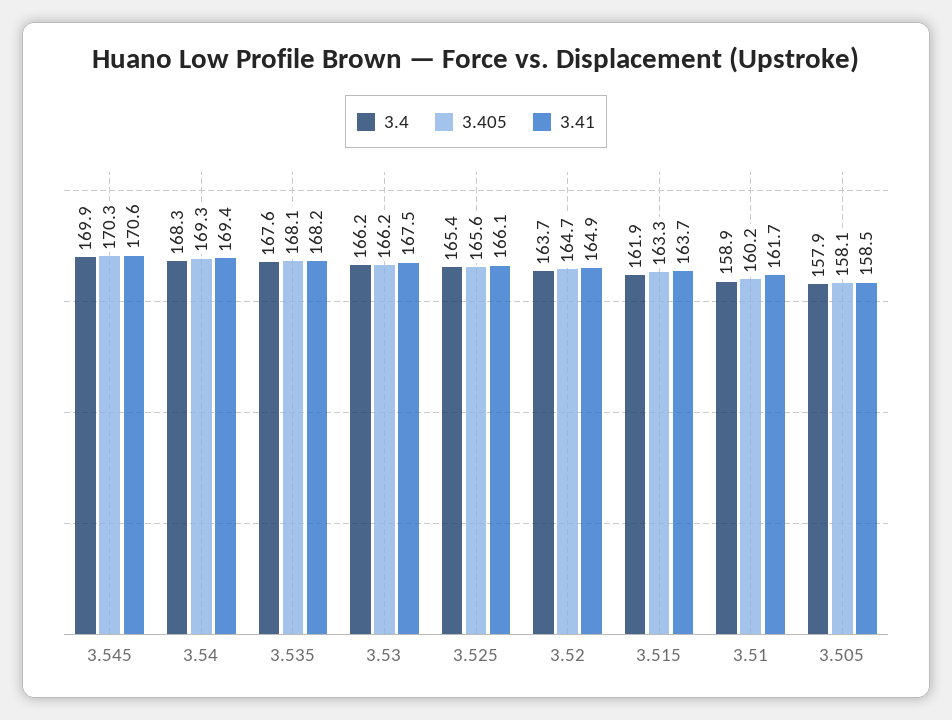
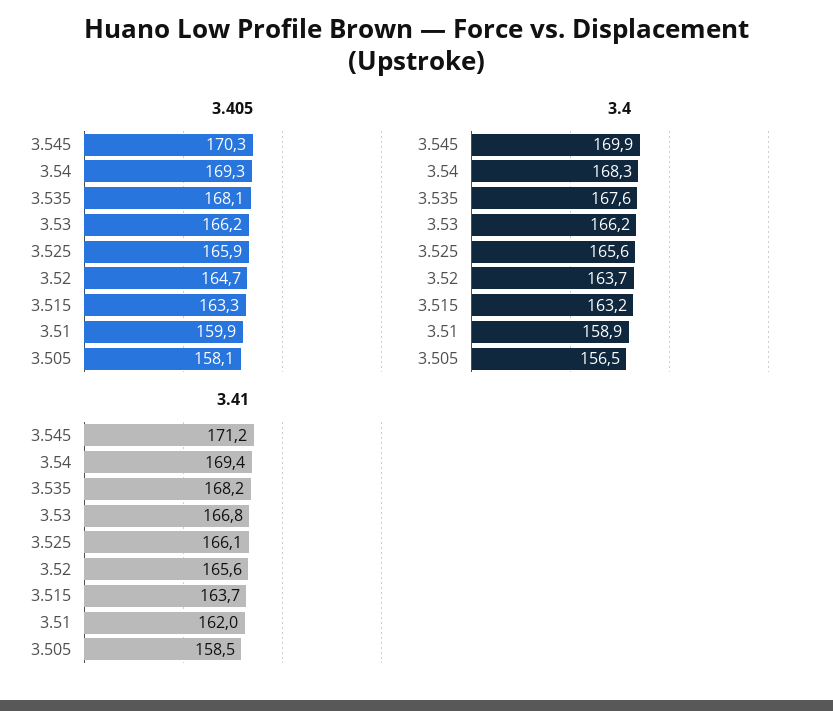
3.41, 3.545: 170.6 -> 171.2
3.41, 3.53: 167.5 -> 166.8
3.4, 3.525: 165.4 -> 165.6
3.405, 3.525: 165.6 -> 165.9
3.41, 3.52: 164.9 -> 165.6
3.4, 3.515: 161.9 -> 163.2
3.405, 3.51: 160.2 -> 159.9
3.41, 3.51: 161.7 -> 162
3.4, 3.505: 157.9 -> 156.5

